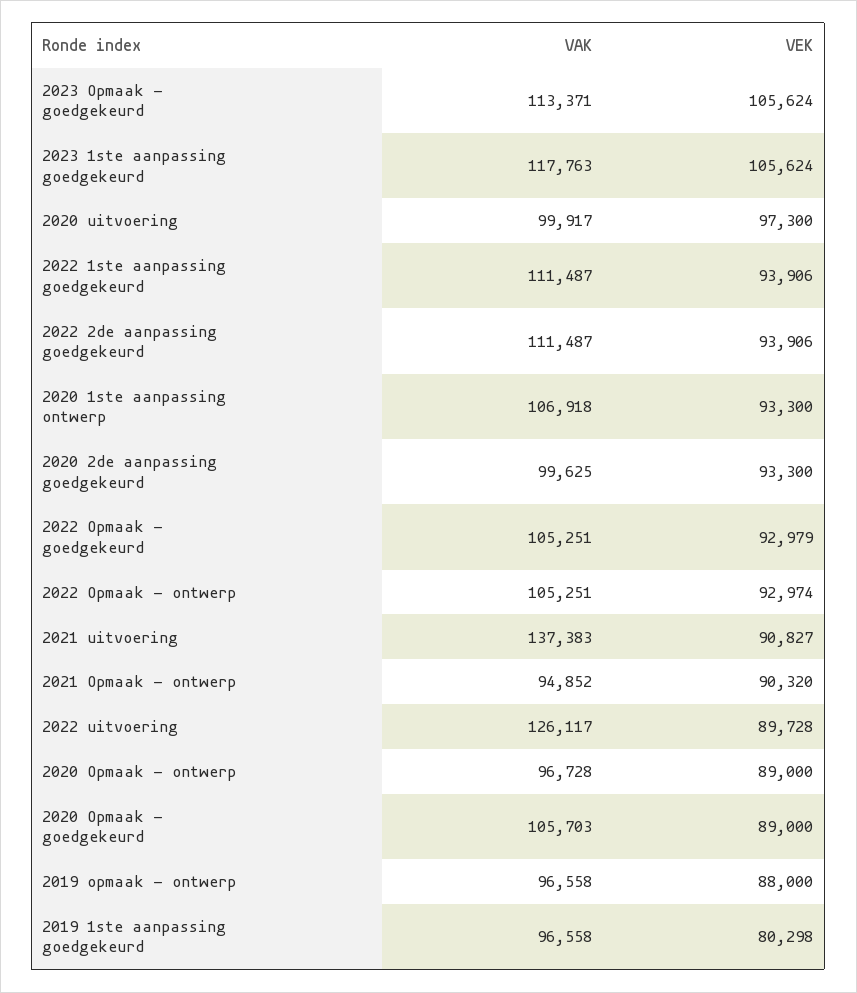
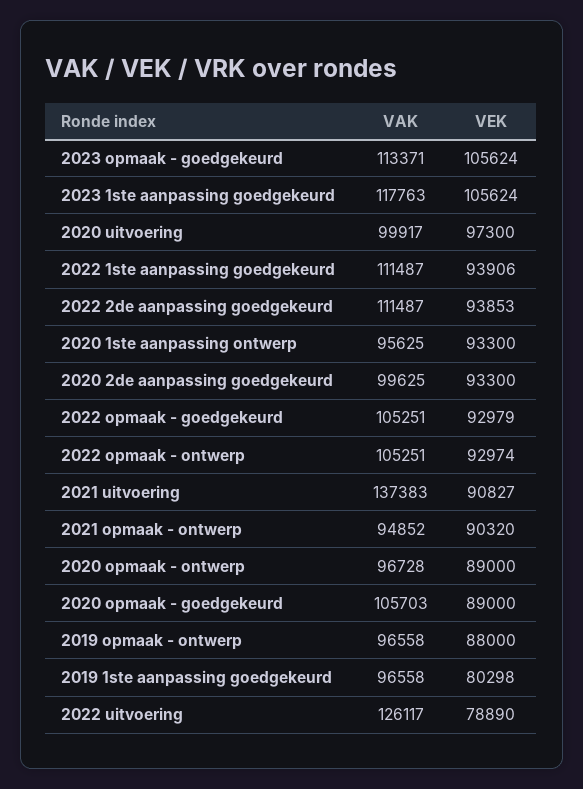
VEK, 2022 2de aanpassing goedgekeurd: 93906 -> 93853
VAK, 2020 1ste aanpassing ontwerp: 106918 -> 95625
VEK, 2022 uitvoering: 89728 -> 78890

